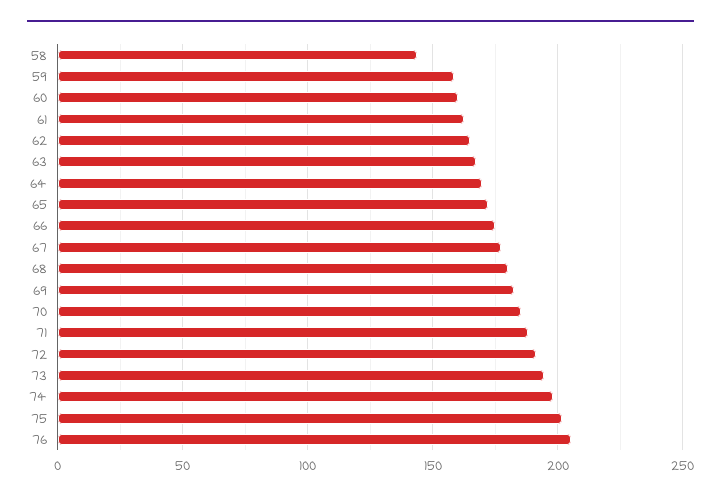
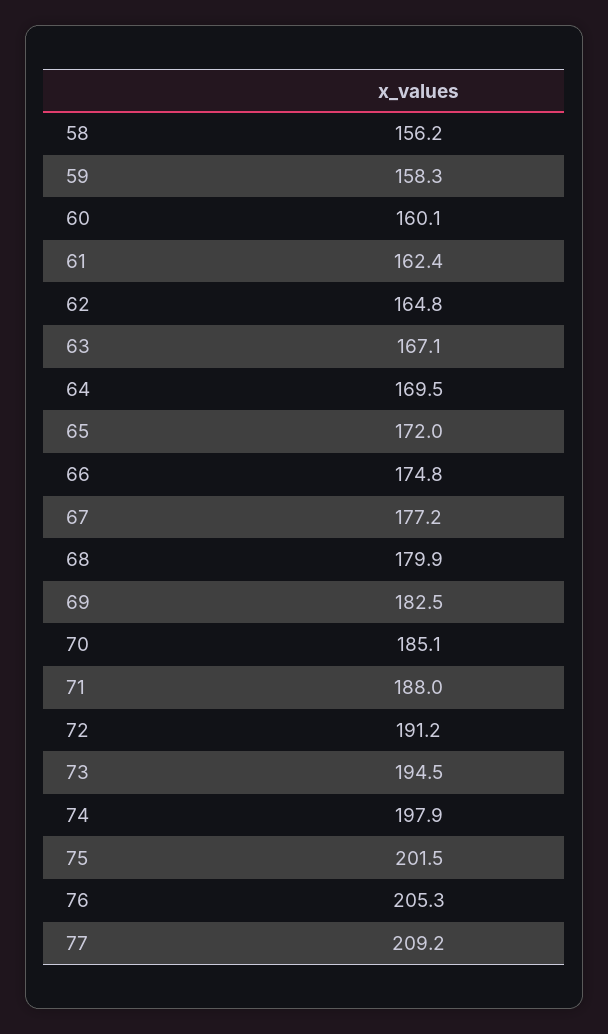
58: 145 -> 156.2
77: none -> 209.2

